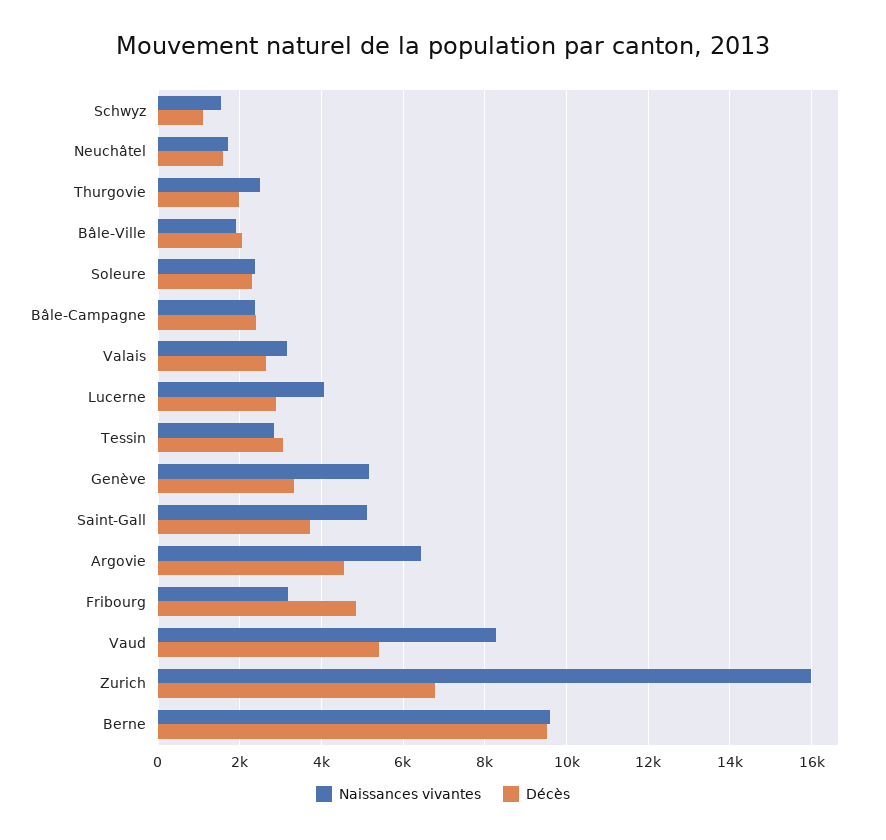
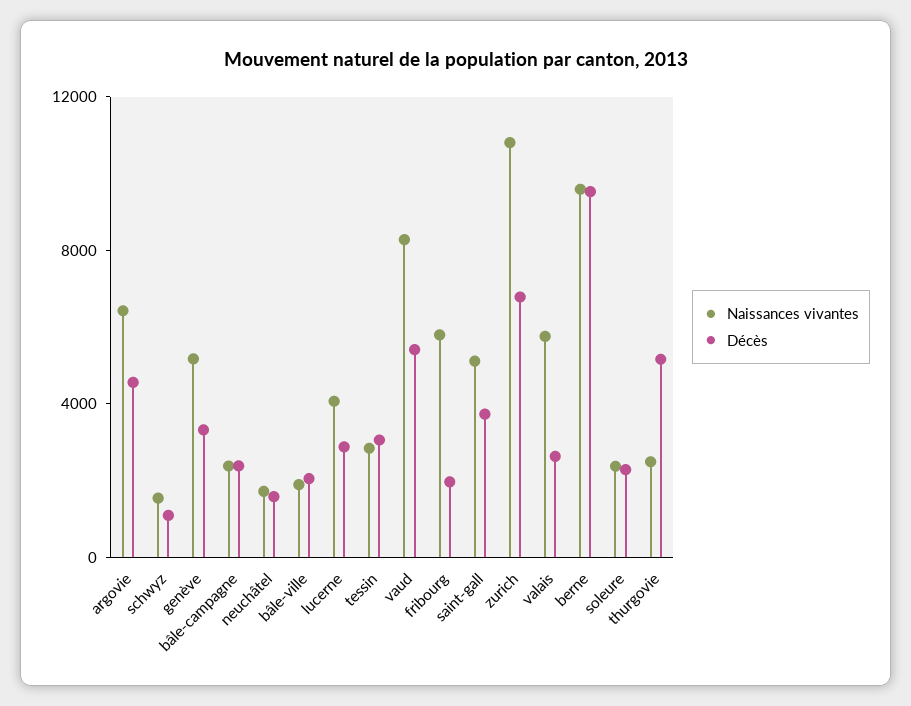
Décès, Thurgovie: 2000 -> 5000
Naissances vivantes, Valais: 3200 -> 6000
Naissances vivantes, Fribourg: 3200 -> 6000
Décès, Fribourg: 4800 -> 2000
Naissances vivantes, Zurich: 16000 -> 11000

